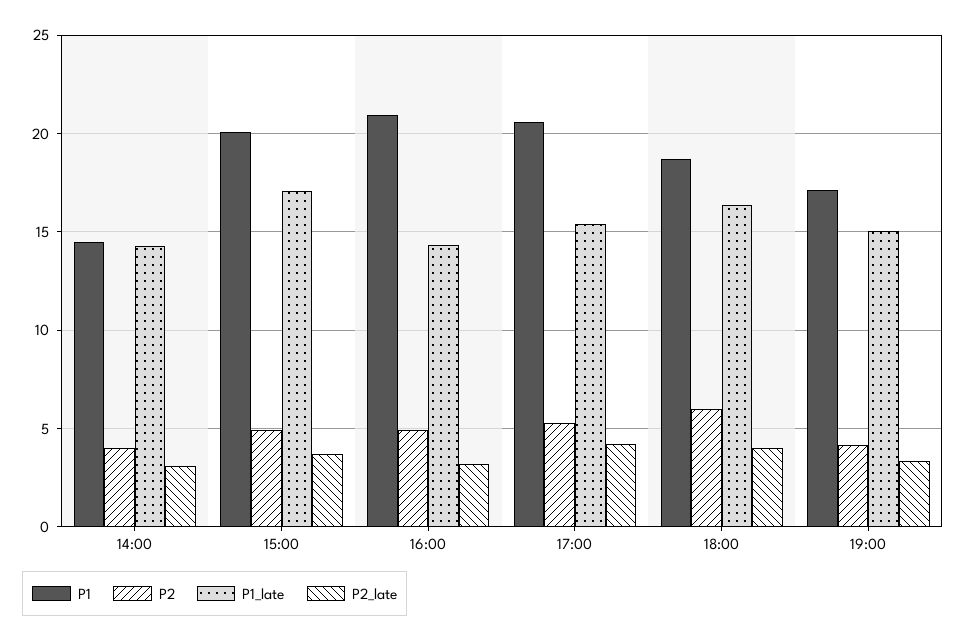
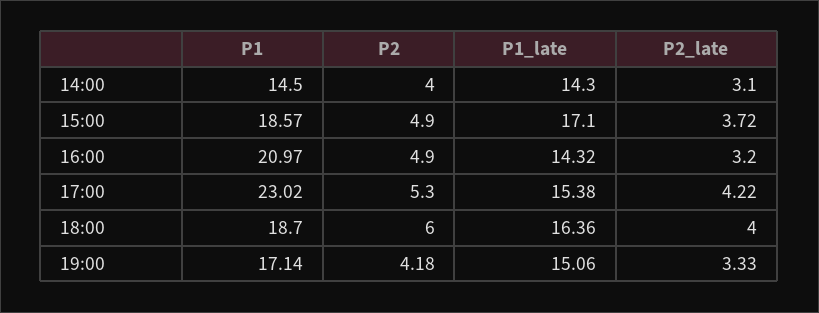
P1, 15:00: 20 -> 18.57
P1, 17:00: 20.5 -> 23.02

